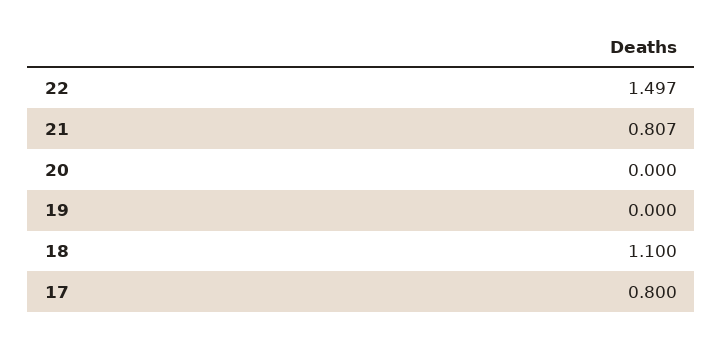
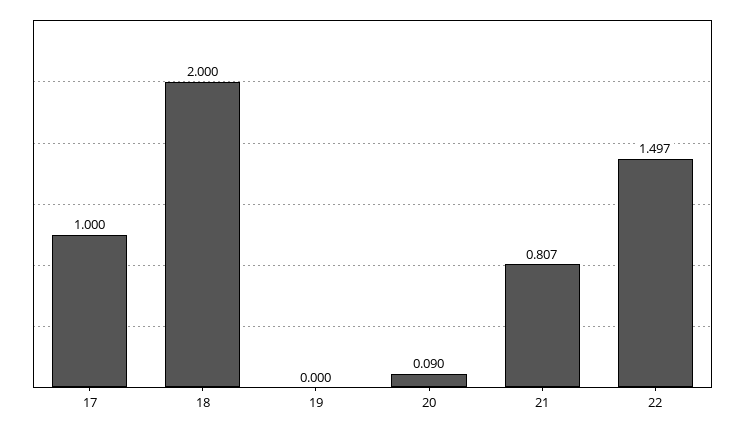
20: 0 -> 0.09
18: 1.1 -> 2
17: 0.8 -> 1

